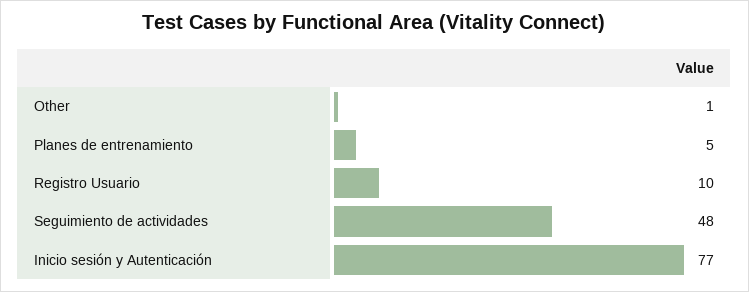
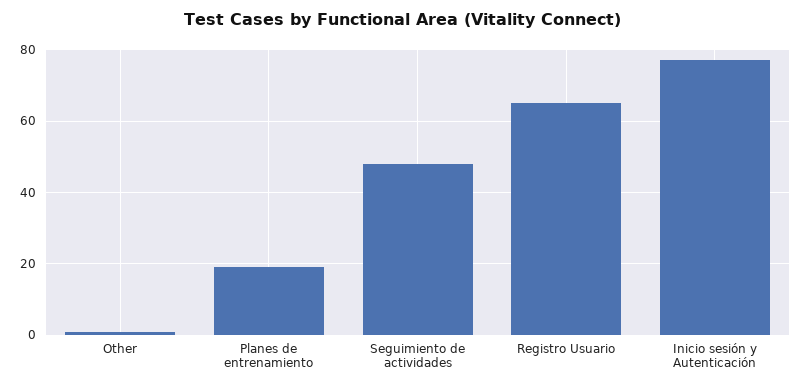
Planes de entrenamiento: 5 -> 20
Registro Usuario: 10 -> 65

